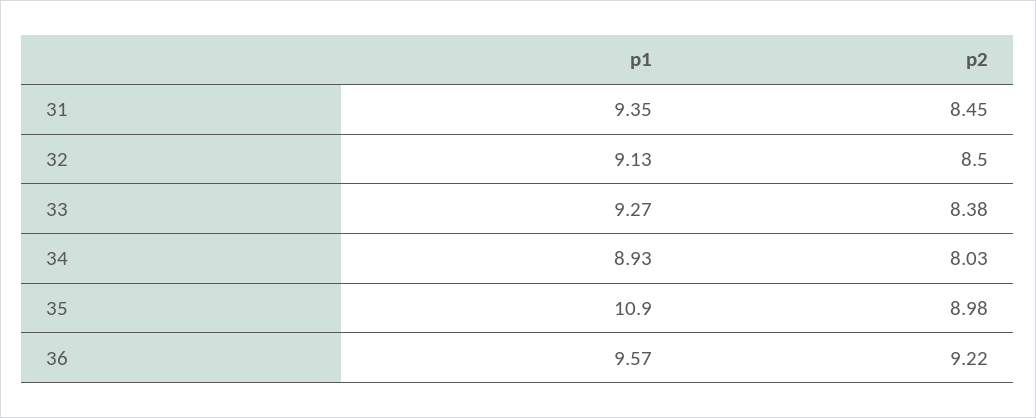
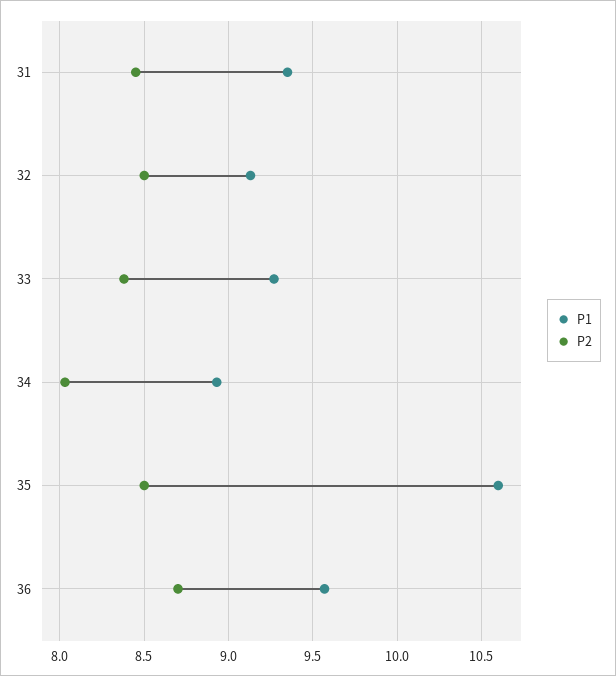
p1, 35: 10.9 -> 10.6
p2, 35: 8.98 -> 8.5
p2, 36: 9.22 -> 8.7

